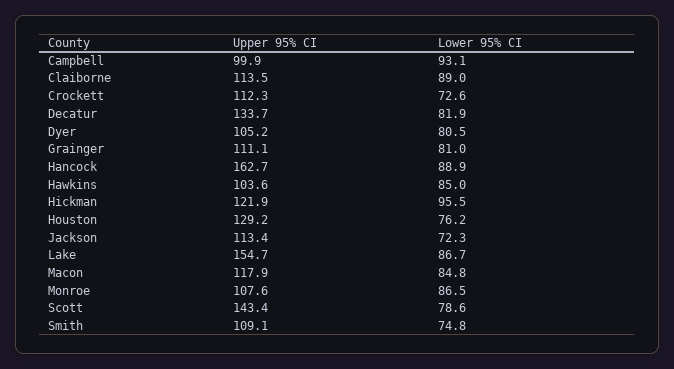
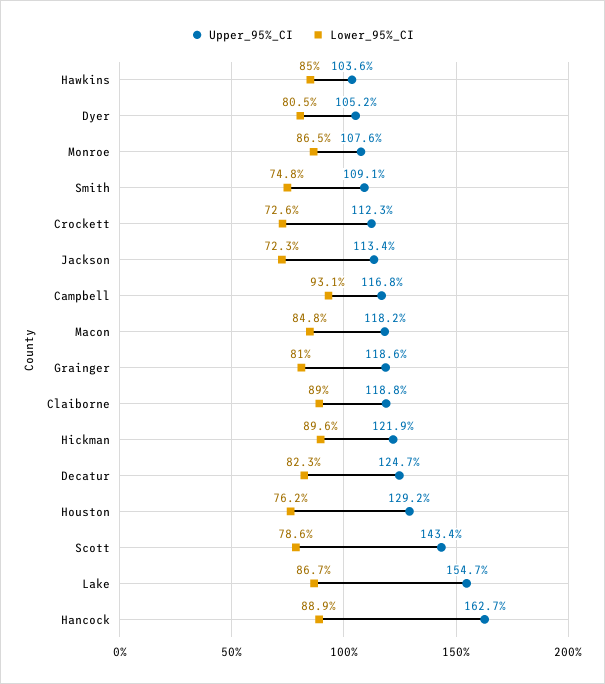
Upper 95% CI, Campbell: 99.9 -> 116.8
Upper 95% CI, Claiborne: 113.5 -> 118.8
Upper 95% CI, Decatur: 133.7 -> 124.7
Lower 95% CI, Decatur: 81.9 -> 82.3
Upper 95% CI, Grainger: 111.1 -> 118.6
Lower 95% CI, Hickman: 95.5 -> 89.6
Upper 95% CI, Macon: 117.9 -> 118.2

